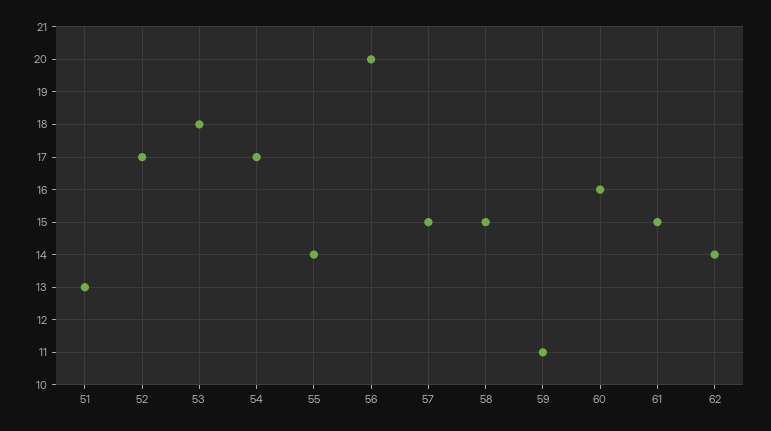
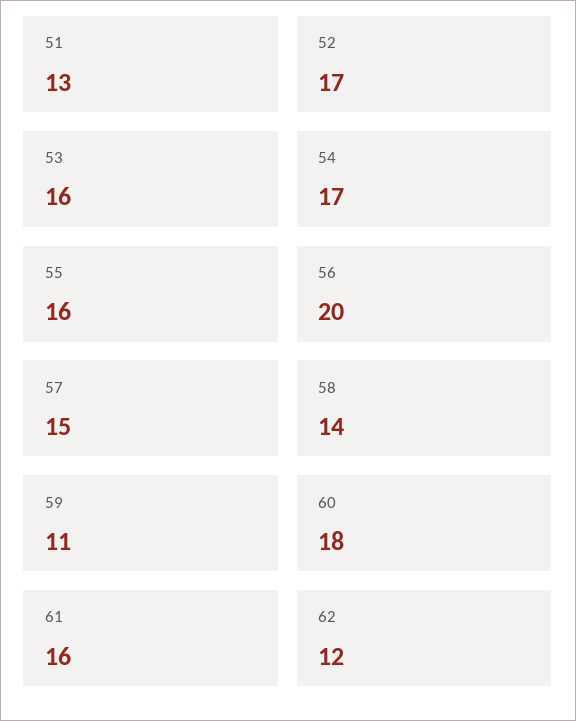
53: 18 -> 16
55: 14 -> 16
58: 15 -> 14
60: 16 -> 18
61: 15 -> 16
62: 14 -> 12

